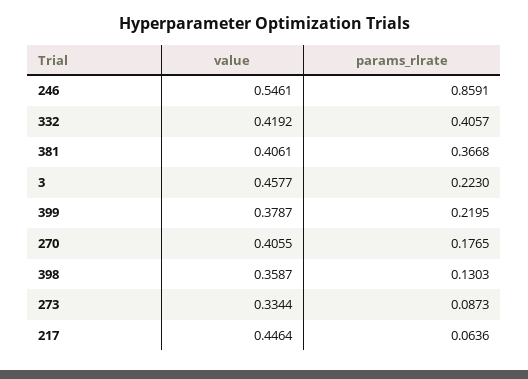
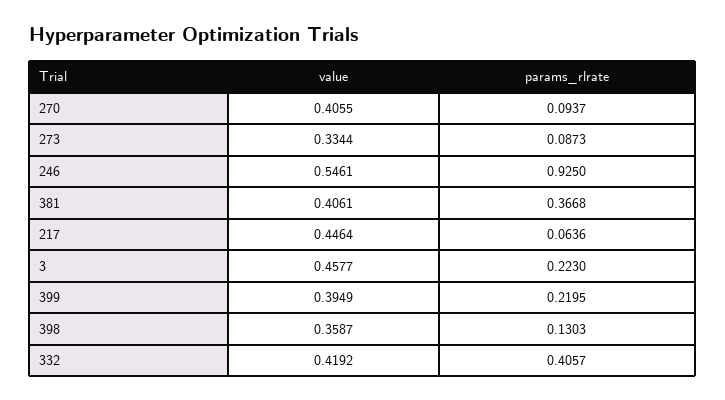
params_rlrate, 246: 0.8591 -> 0.925
value, 399: 0.3787 -> 0.3949
params_rlrate, 270: 0.1765 -> 0.0937

